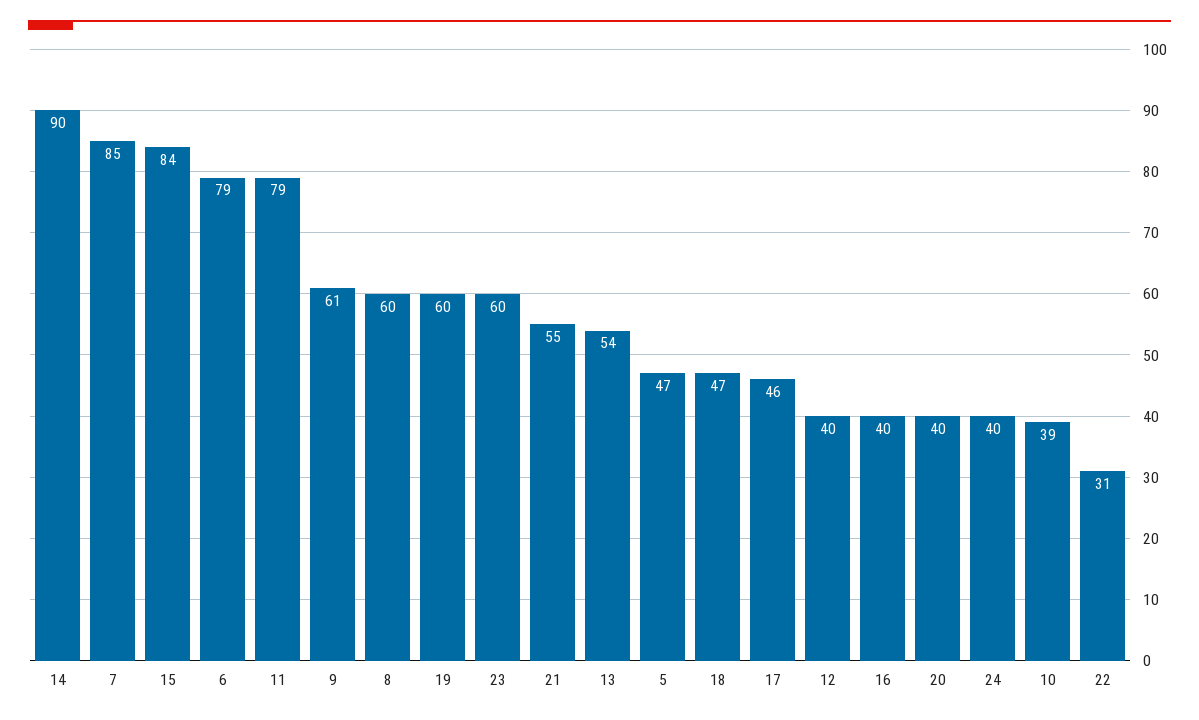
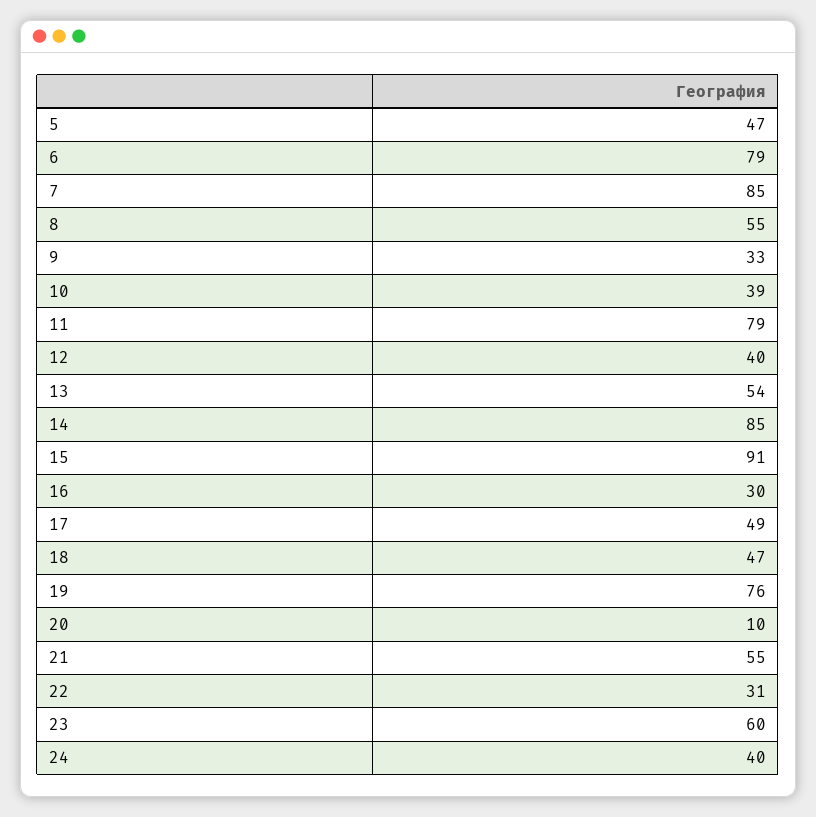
14: 90 -> 85
15: 84 -> 91
9: 61 -> 33
8: 60 -> 55
19: 60 -> 76
17: 46 -> 49
16: 40 -> 30
20: 40 -> 10

